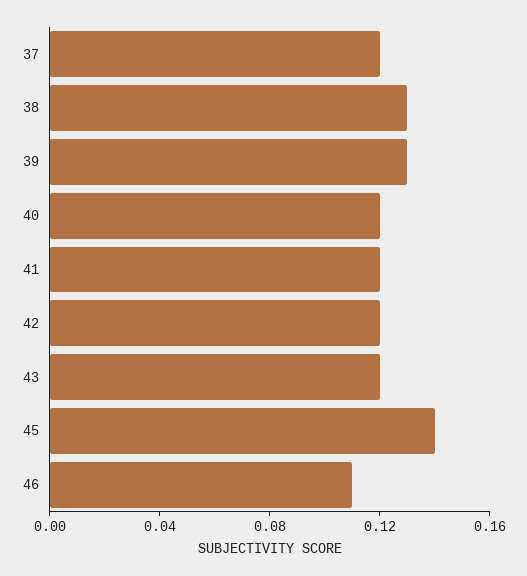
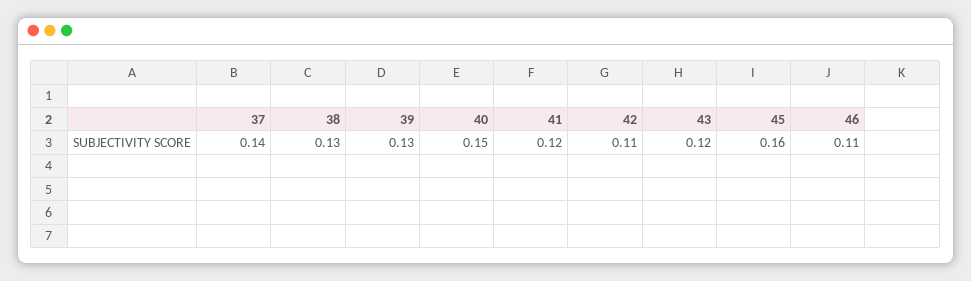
37: 0.12 -> 0.14
40: 0.12 -> 0.15
42: 0.12 -> 0.11
45: 0.14 -> 0.16

